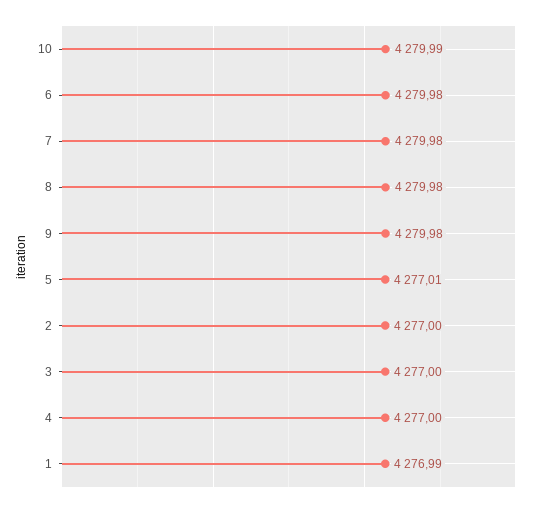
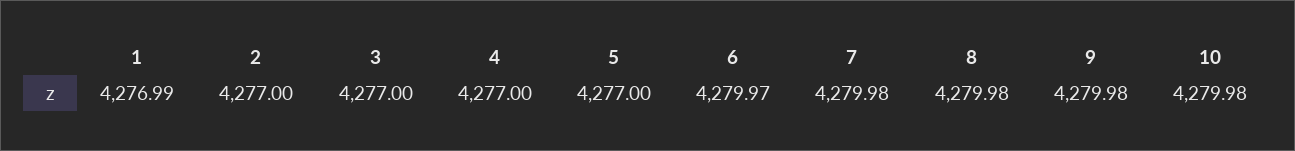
10: 4279.99 -> 4279.98
6: 4279.98 -> 4279.97
5: 4277.01 -> 4277

